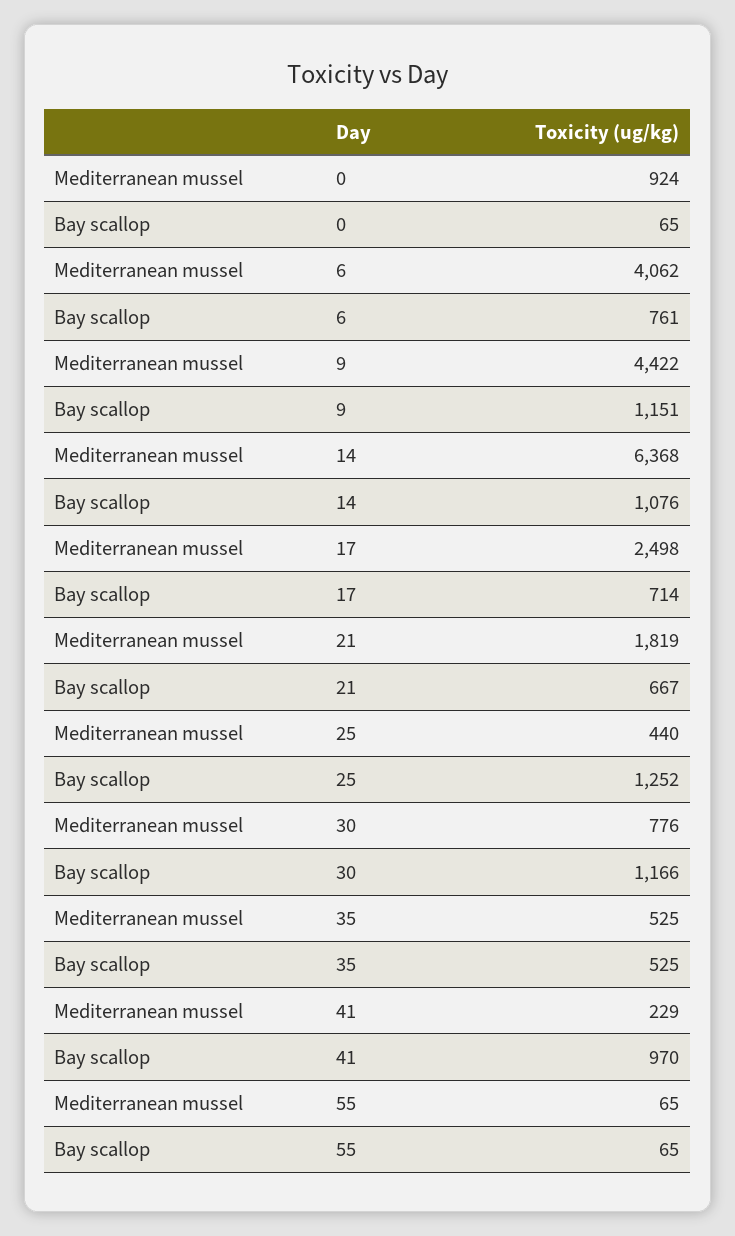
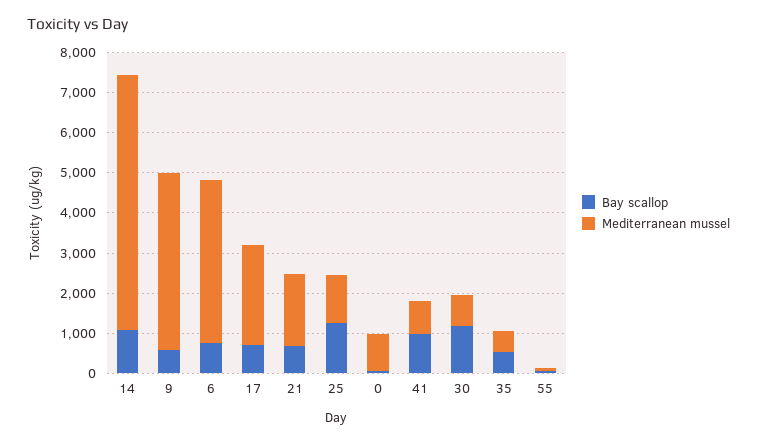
Bay scallop, 9: 1151 -> 600
Mediterranean mussel, 25: 440 -> 1200
Mediterranean mussel, 41: 229 -> 800

